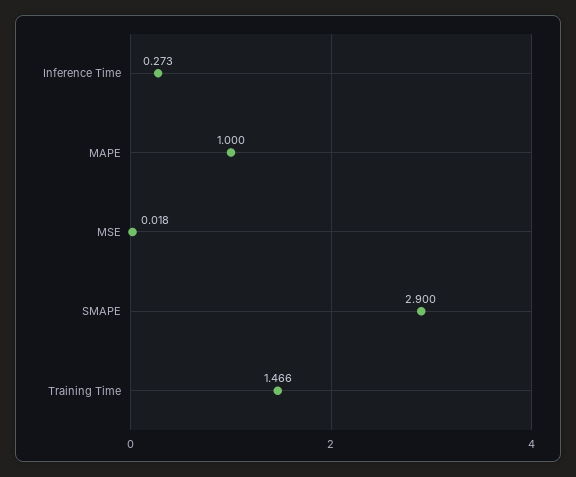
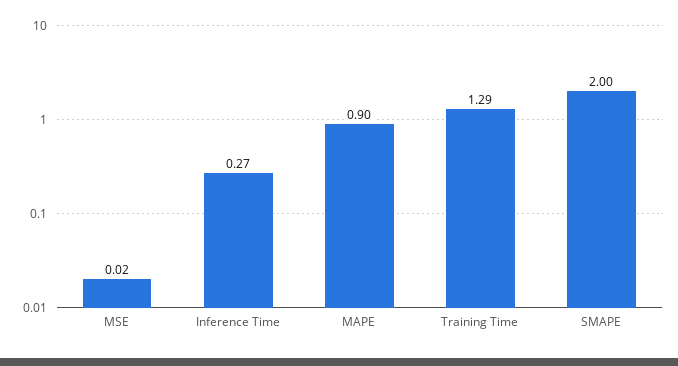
MAPE: 1 -> 0.9
SMAPE: 2.9 -> 2
Training Time: 1.466 -> 1.29

